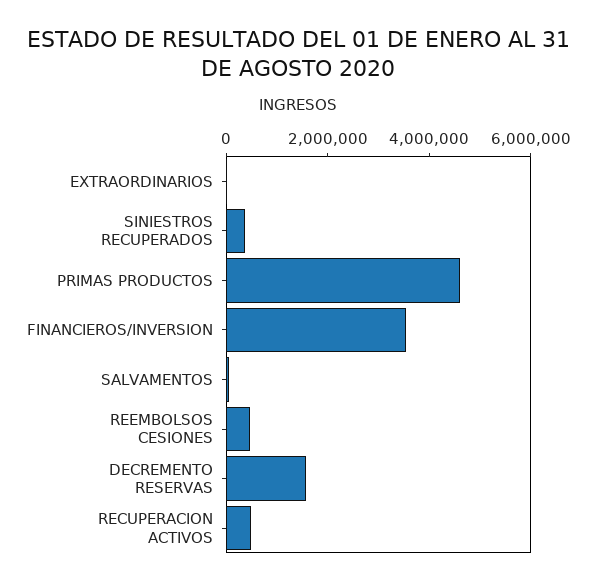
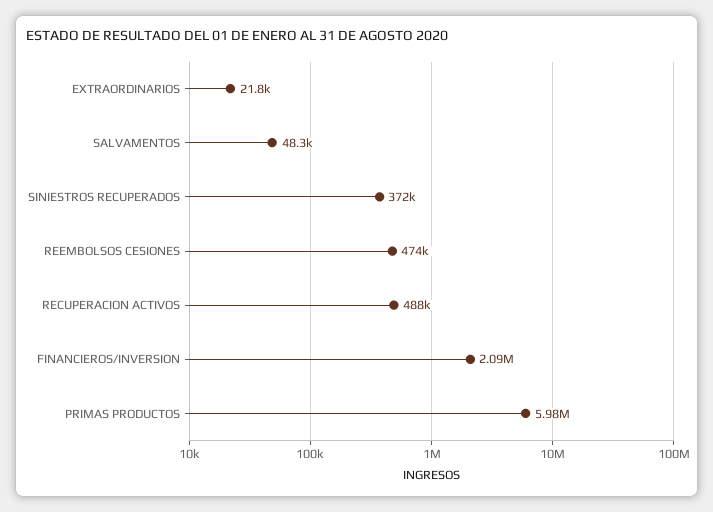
PRIMAS PRODUCTOS: 4500000 -> 5980000
FINANCIEROS/INVERSION: 3500000 -> 2090000
DECREMENTO RESERVAS: 1500000 -> none

